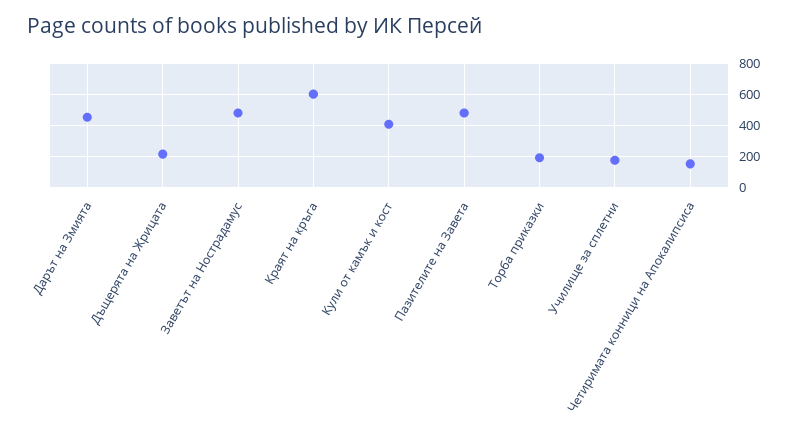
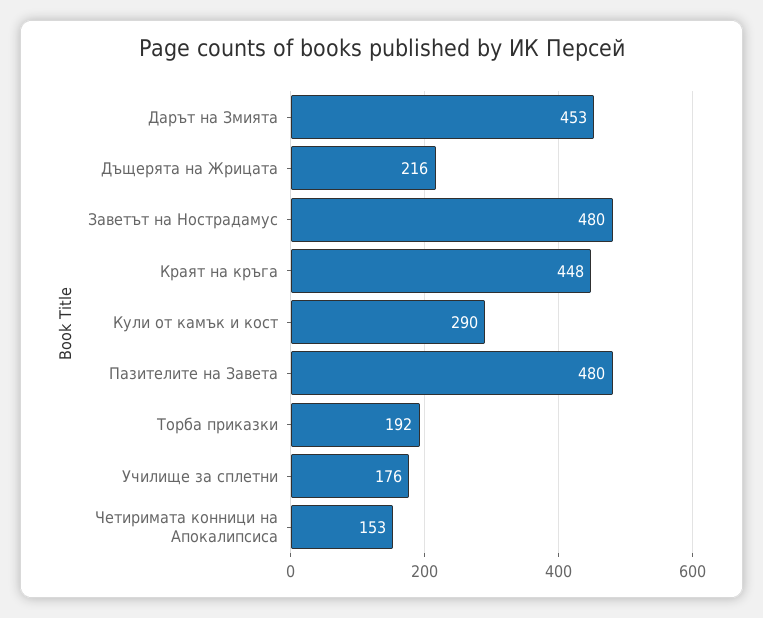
Краят на кръга: 600 -> 448
Кули от камък и кост: 400 -> 290

